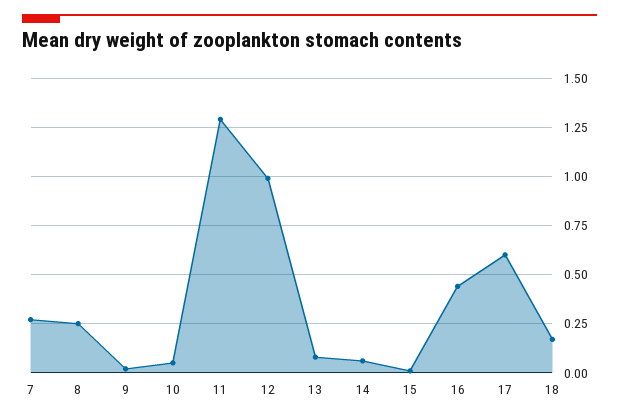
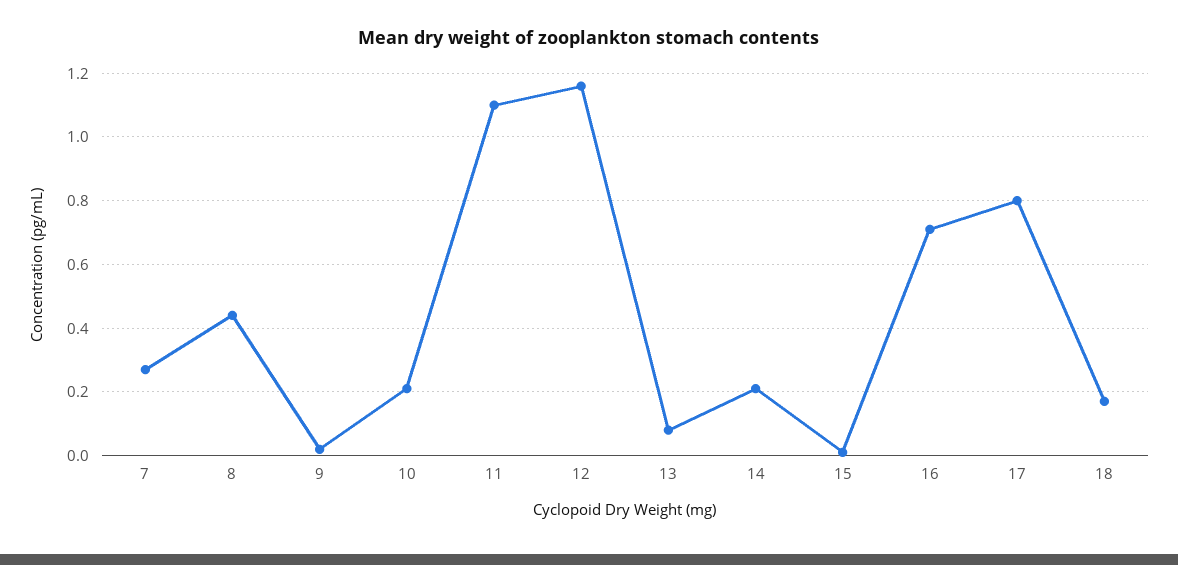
8: 0.25 -> 0.45
10: 0.05 -> 0.2
11: 1.3 -> 1.1
12: 1 -> 1.15
14: 0.05 -> 0.2
16: 0.45 -> 0.7
17: 0.6 -> 0.8

